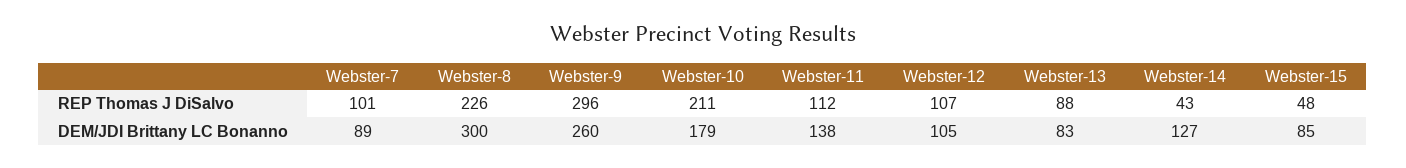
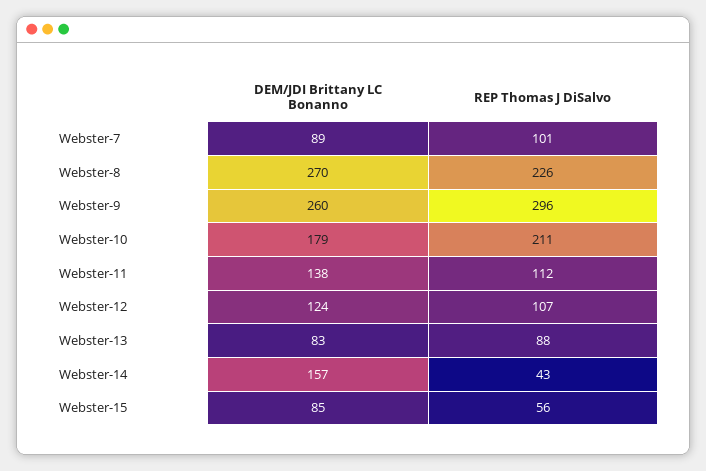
Webster-15, REP Thomas J DiSalvo: 48 -> 56
Webster-8, DEM/JDI Brittany LC Bonanno: 300 -> 270
Webster-12, DEM/JDI Brittany LC Bonanno: 105 -> 124
Webster-14, DEM/JDI Brittany LC Bonanno: 127 -> 157

